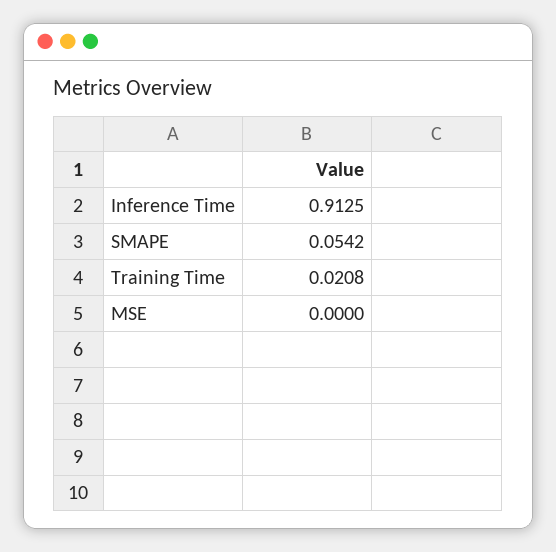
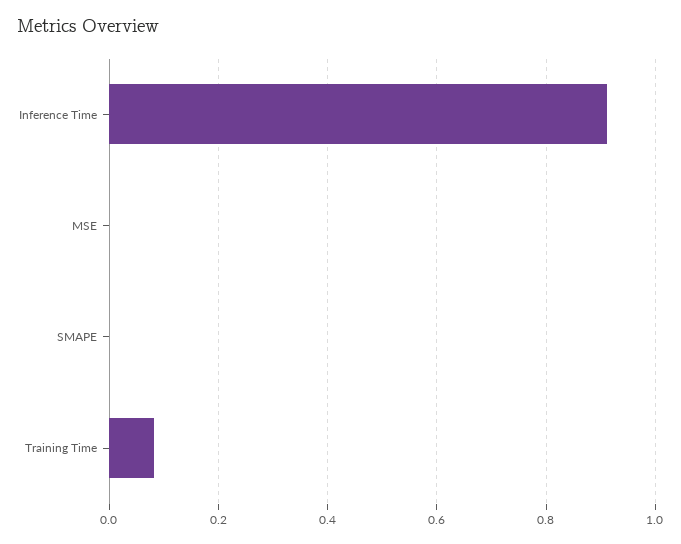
SMAPE: 0.0542 -> 0
Training Time: 0.0208 -> 0.08

